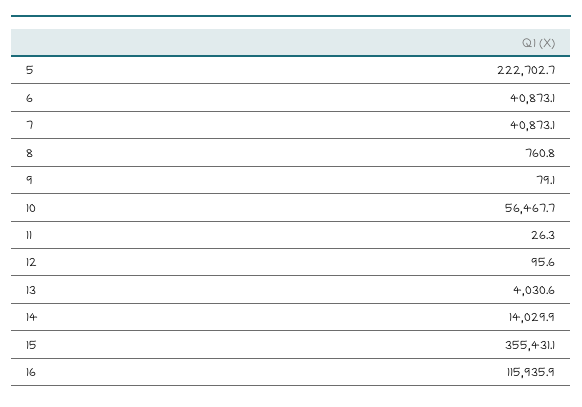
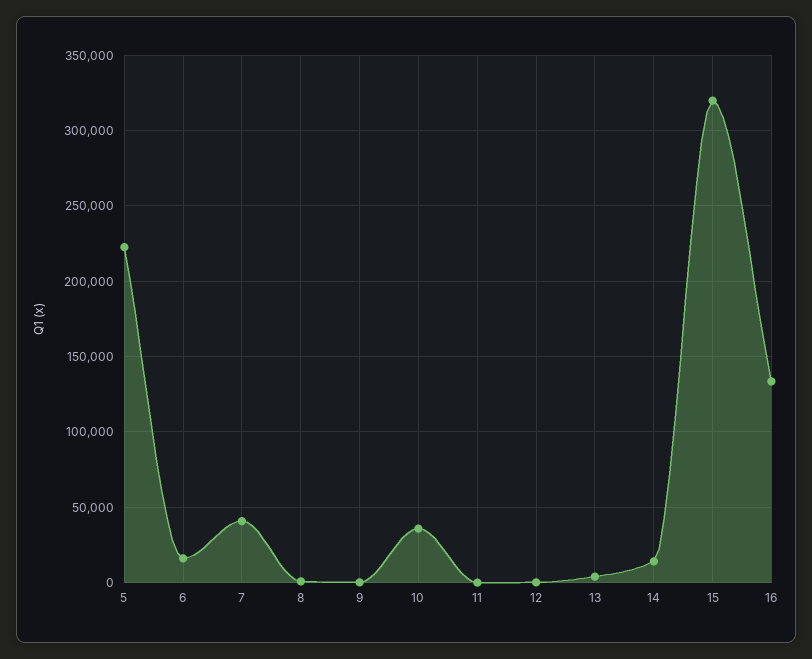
6: 40873.1 -> 15000
10: 56467.7 -> 35000
15: 355431.1 -> 320000
16: 115935.9 -> 135000

